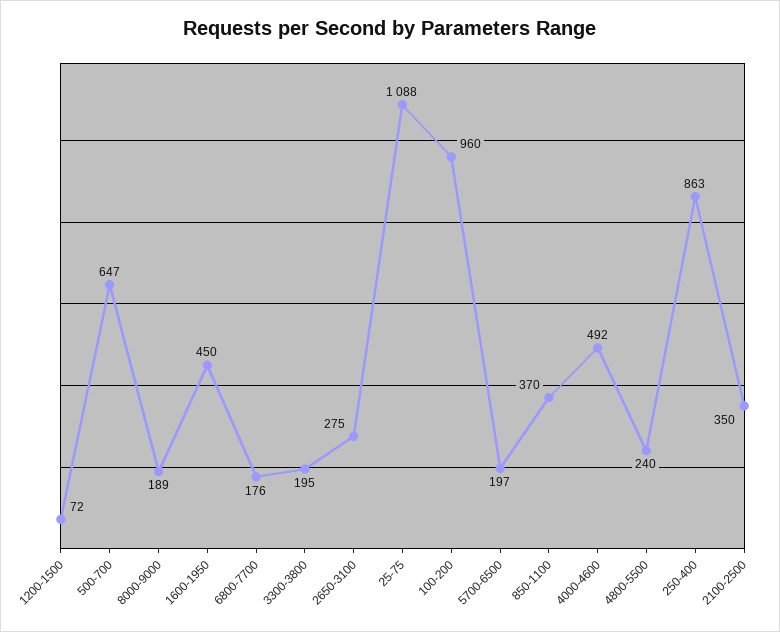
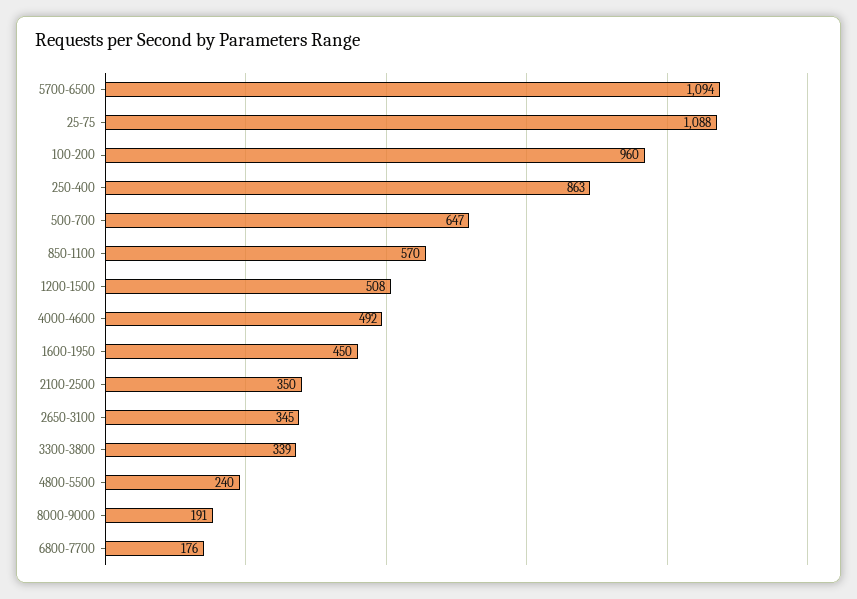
1200-1500: 72 -> 508
8000-9000: 189 -> 191
3300-3800: 195 -> 339
2650-3100: 275 -> 345
5700-6500: 197 -> 1094
850-1100: 370 -> 570

